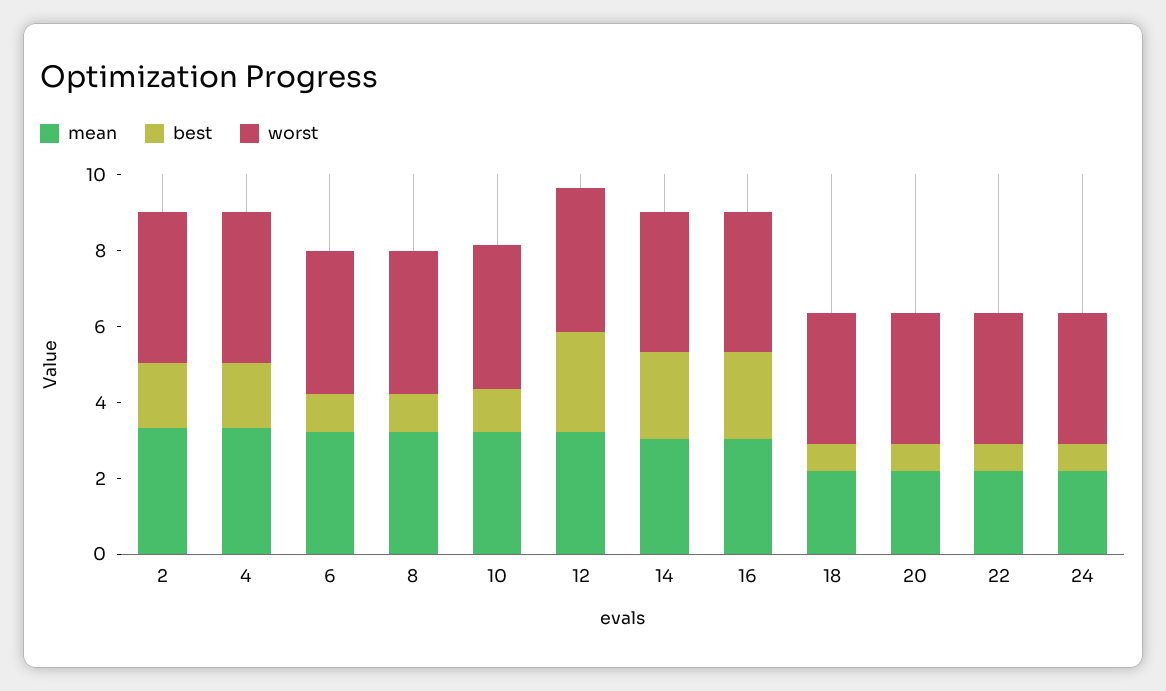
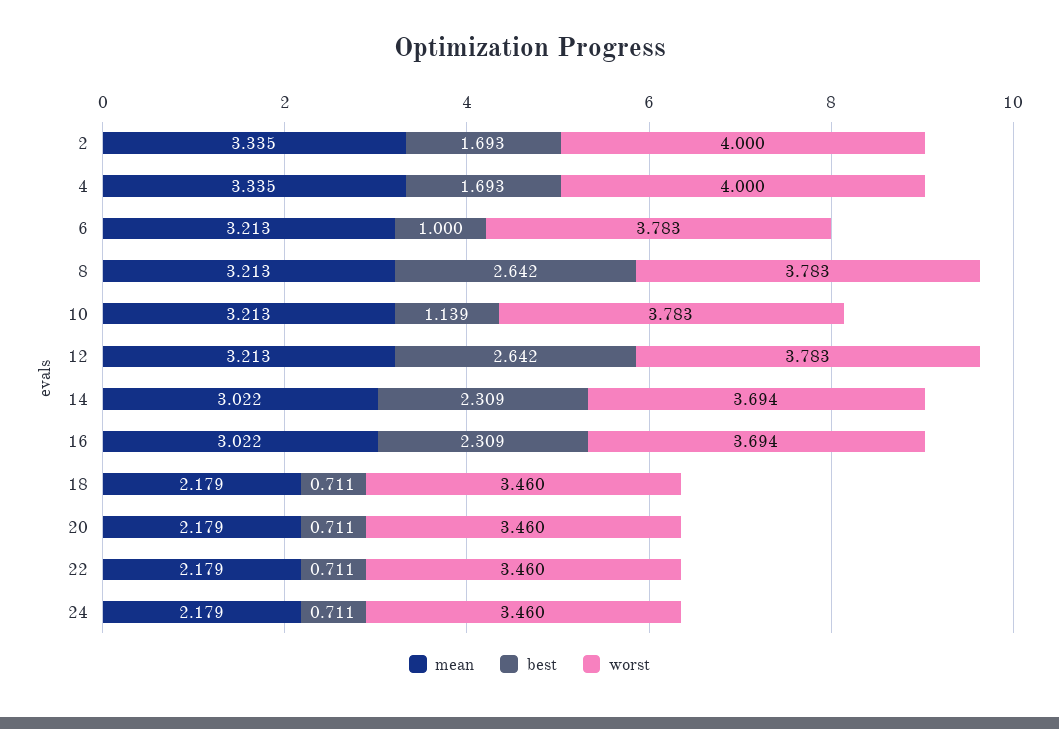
best, 8: 1 -> 2.642

